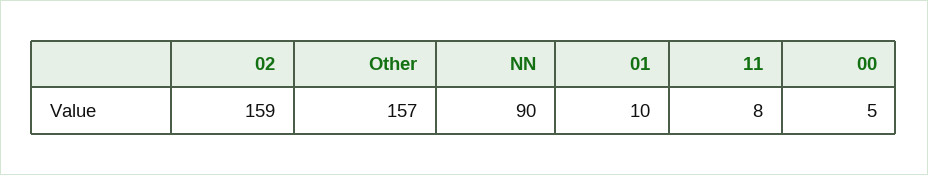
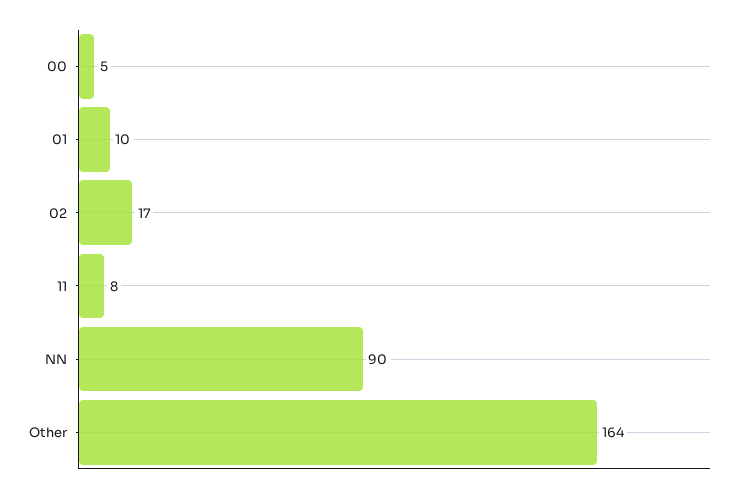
02: 159 -> 17
Other: 157 -> 164

